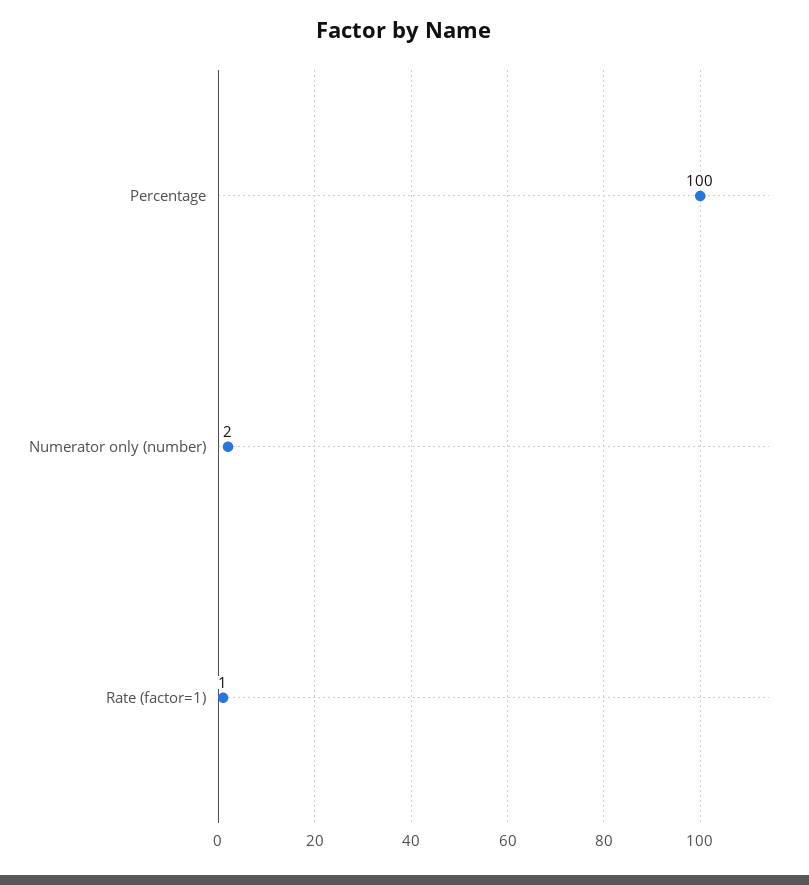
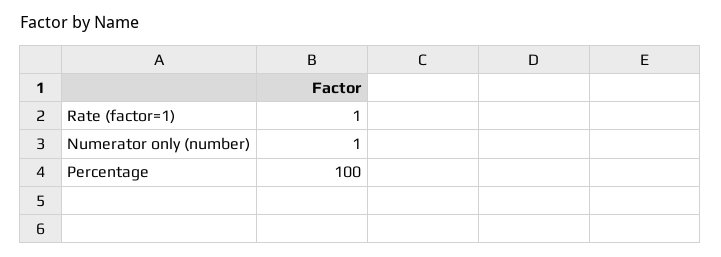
Numerator only (number): 2 -> 1

